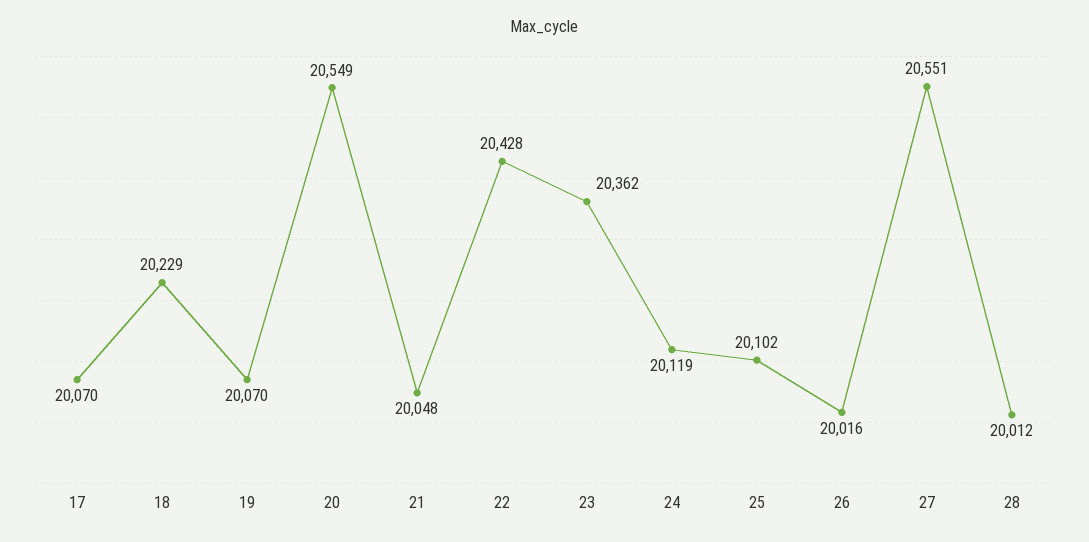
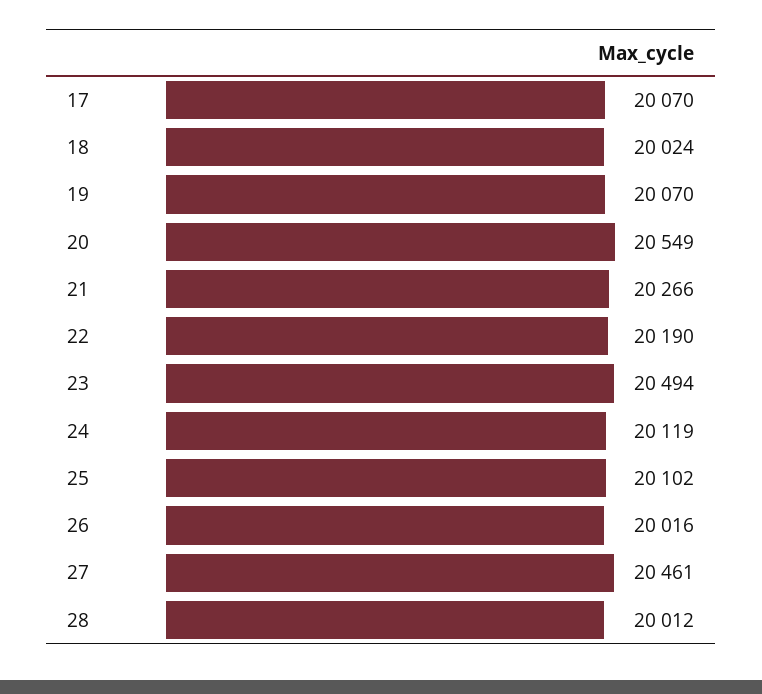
18: 20229 -> 20024
21: 20048 -> 20266
22: 20428 -> 20190
23: 20362 -> 20494
27: 20551 -> 20461

